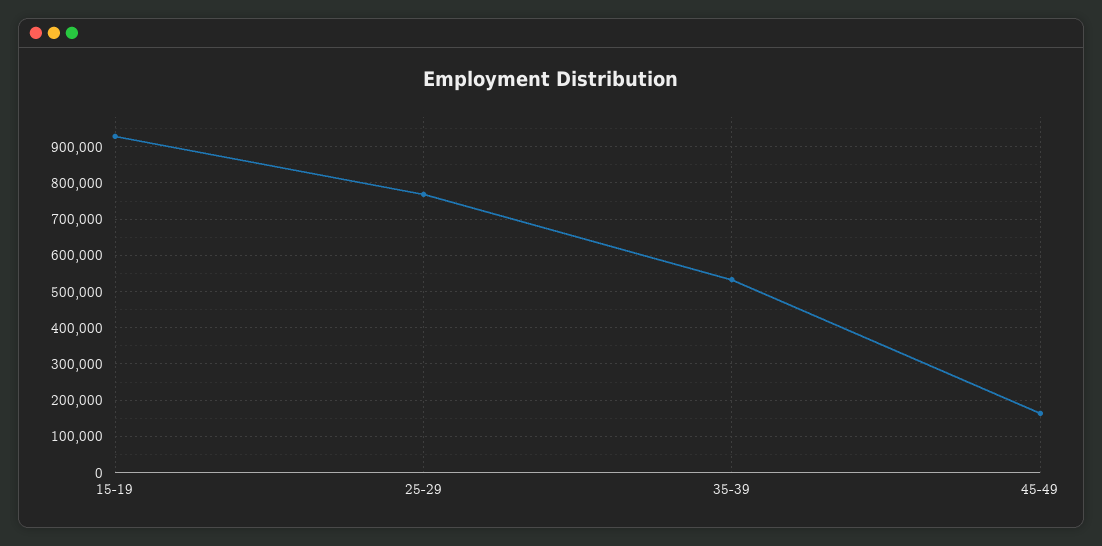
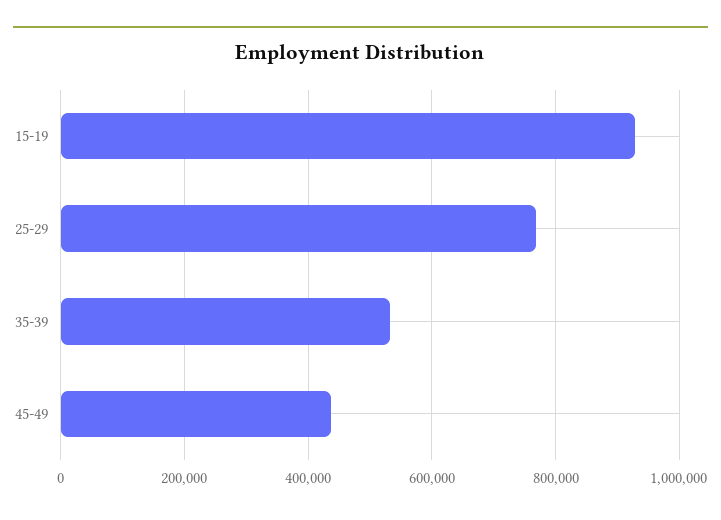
45-49: 160000 -> 440000

